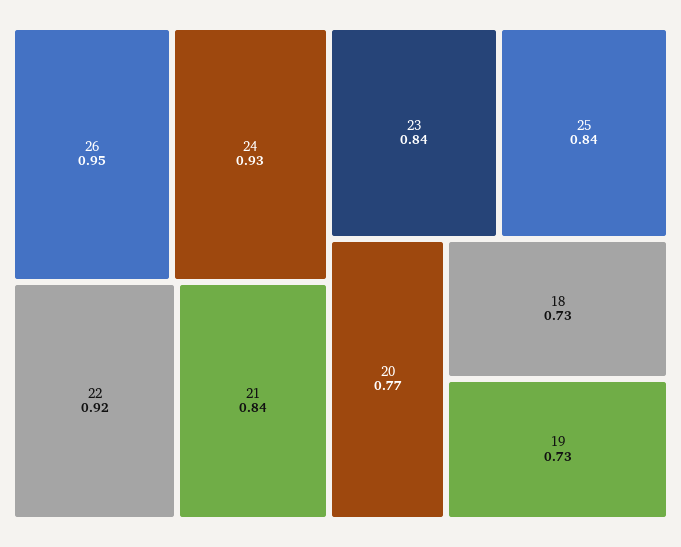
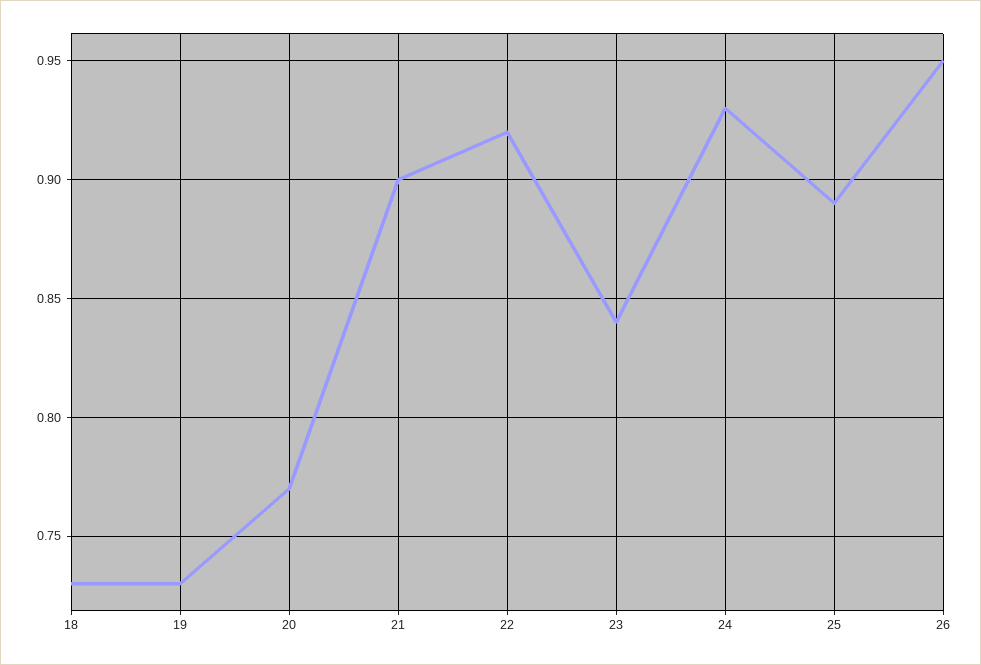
21: 0.84 -> 0.9
25: 0.84 -> 0.89

